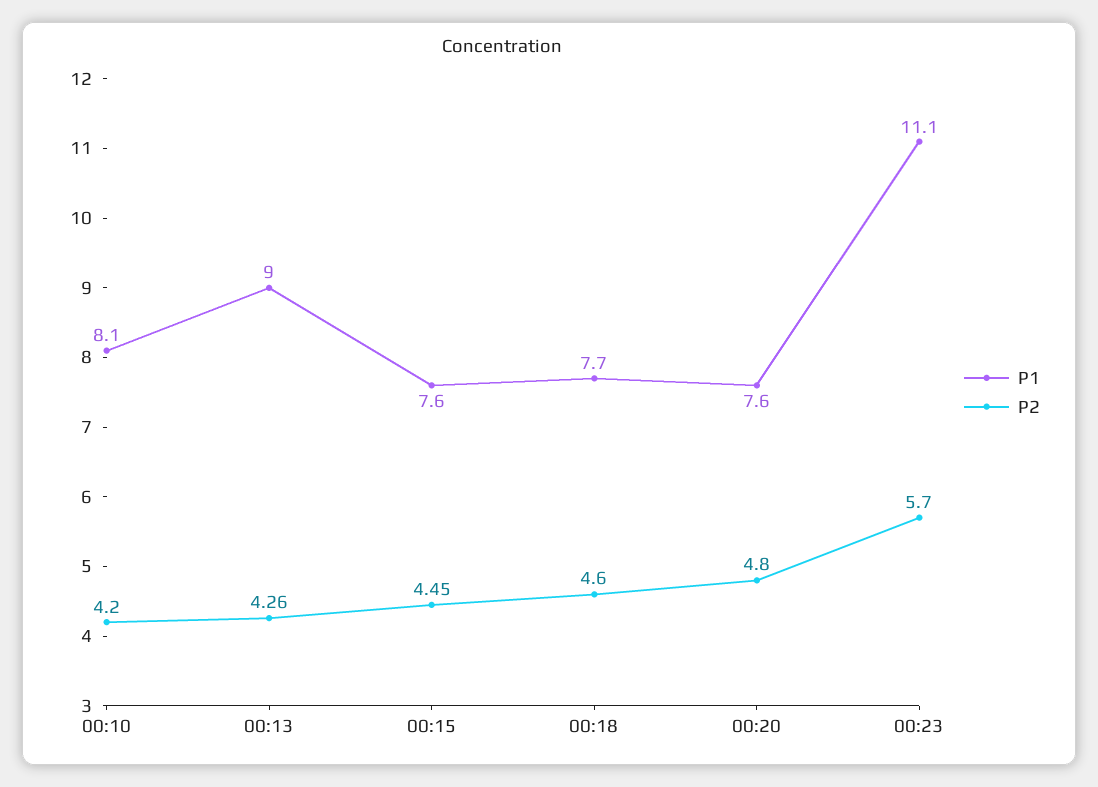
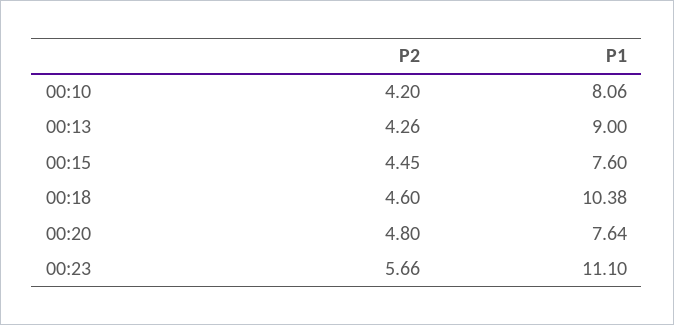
P1, 00:18: 7.7 -> 10.38
P2, 00:23: 5.7 -> 5.66

